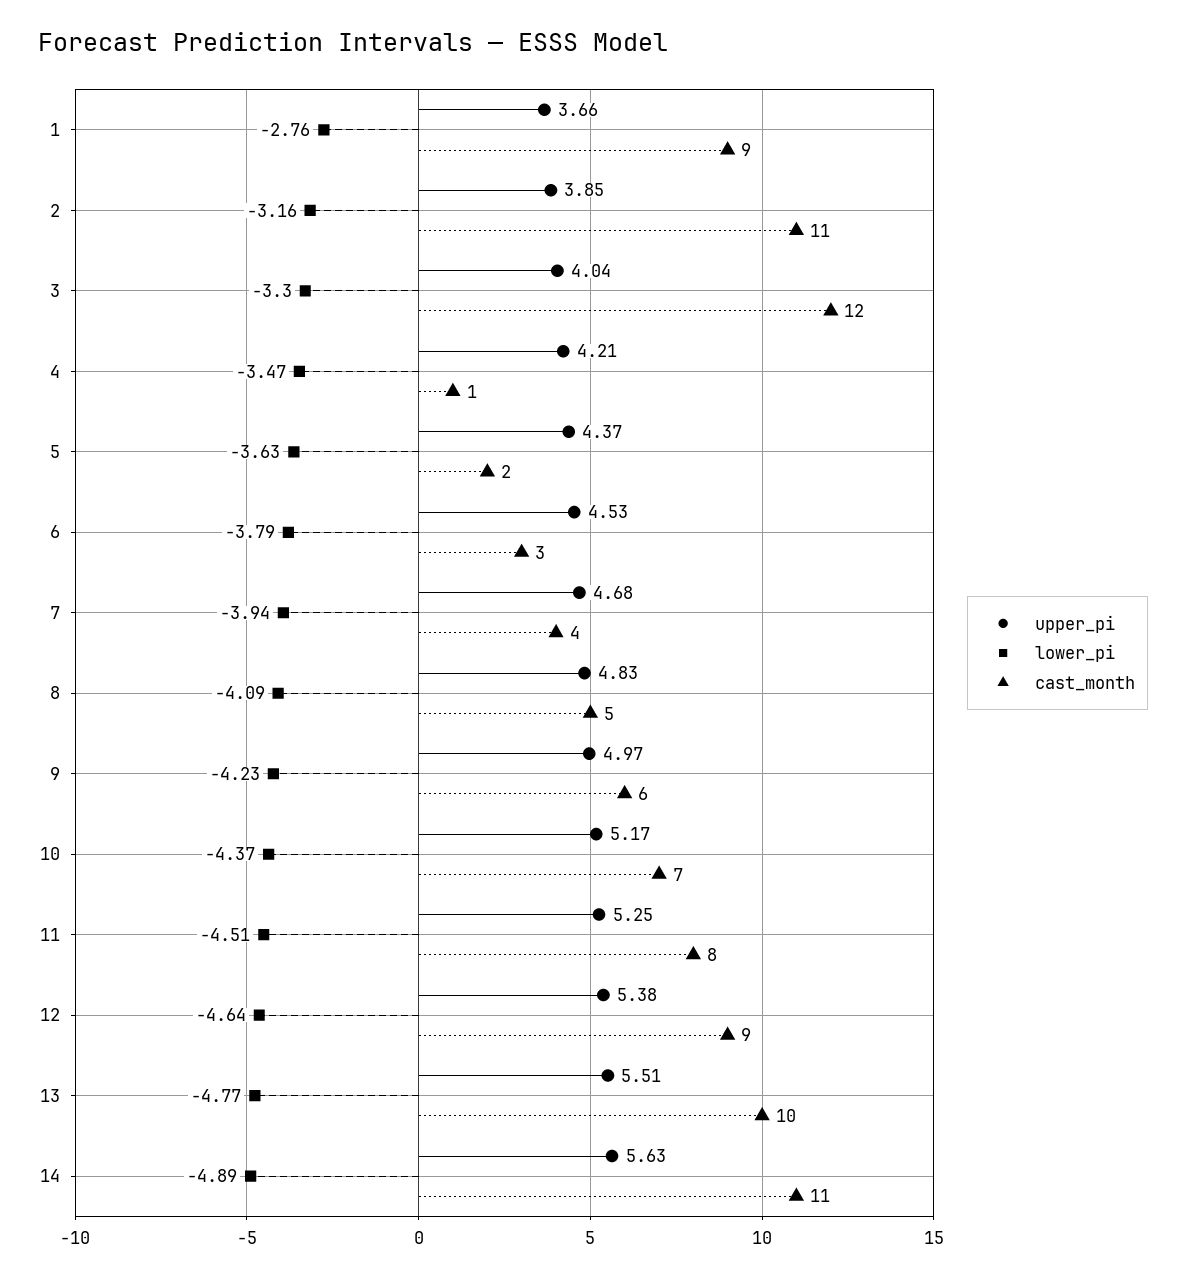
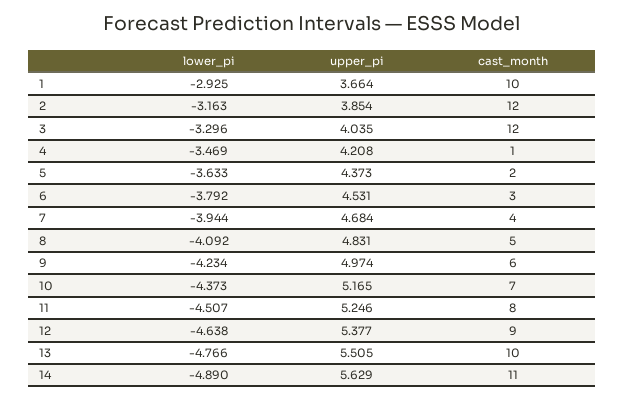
lower_pi, 1: -2.76 -> -2.925
cast_month, 1: 9 -> 10
cast_month, 2: 11 -> 12

